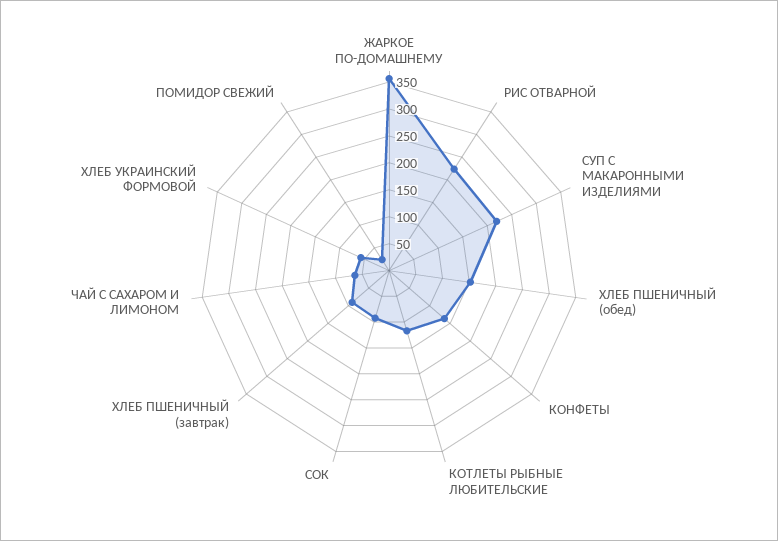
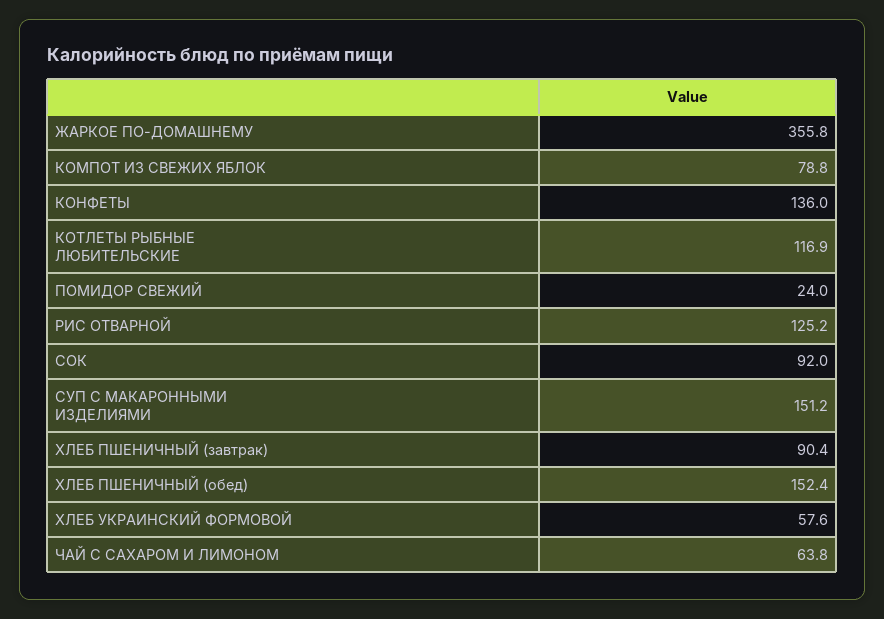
РИС ОТВАРНОЙ: 225 -> 125.2
СУП С МАКАРОННЫМИ ИЗДЕЛИЯМИ: 225 -> 151.2
КОМПОТ ИЗ СВЕЖИХ ЯБЛОК: none -> 78.8

